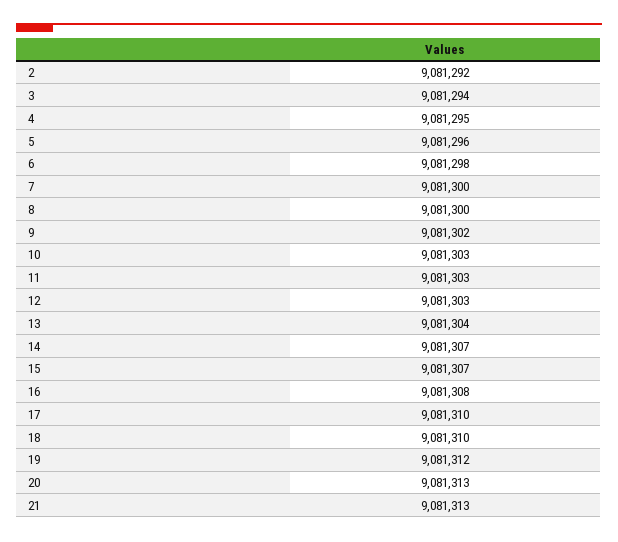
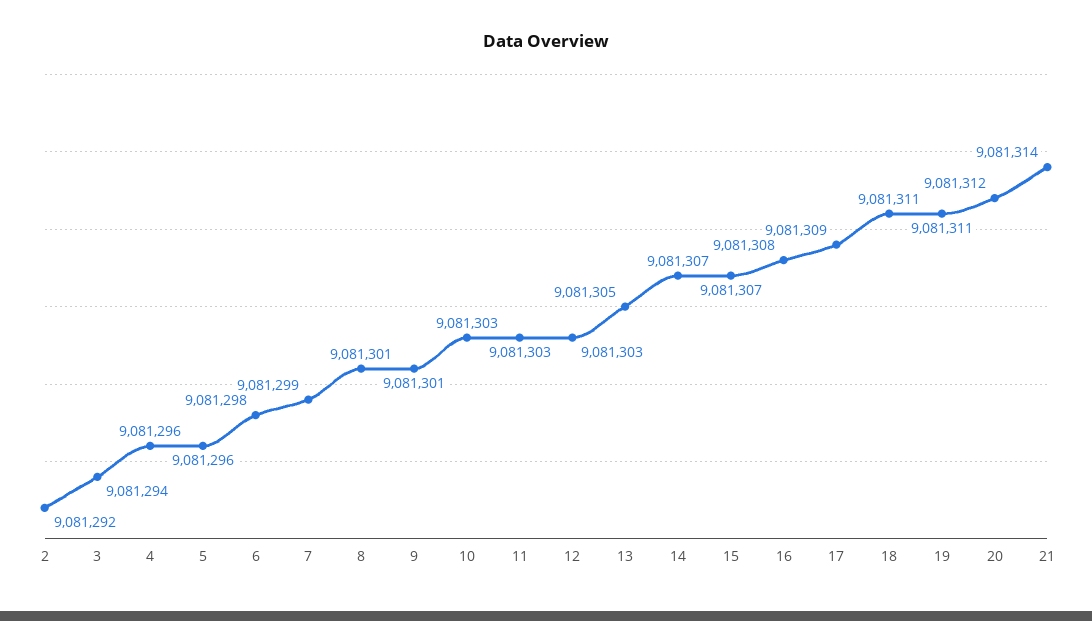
4: 9081295 -> 9081296
7: 9081300 -> 9081299
8: 9081300 -> 9081301
9: 9081302 -> 9081301
13: 9081304 -> 9081305
17: 9081310 -> 9081309
18: 9081310 -> 9081311
19: 9081312 -> 9081311
20: 9081313 -> 9081312
21: 9081313 -> 9081314

